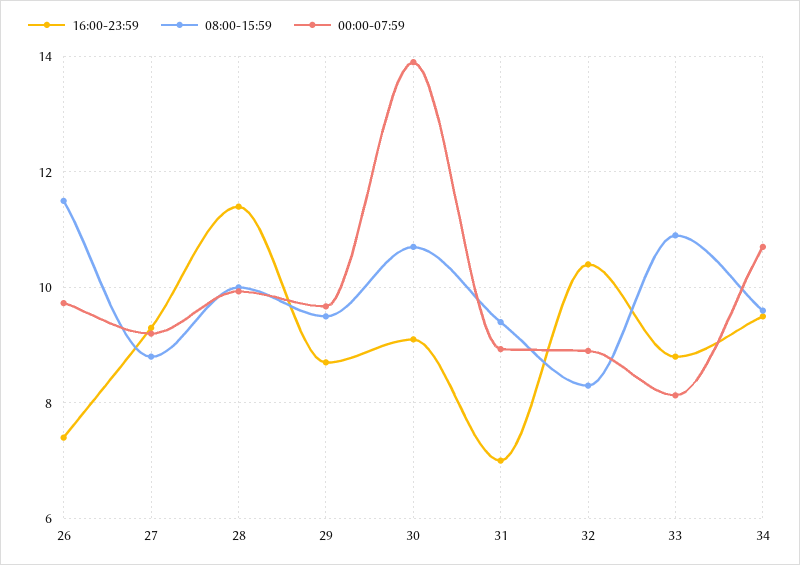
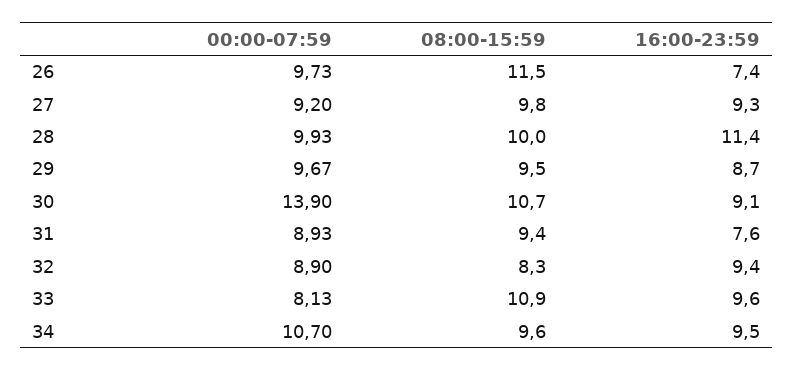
08:00-15:59, 27: 8.8 -> 9.8
16:00-23:59, 31: 7 -> 7.6
16:00-23:59, 32: 10.4 -> 9.4
16:00-23:59, 33: 8.8 -> 9.6

